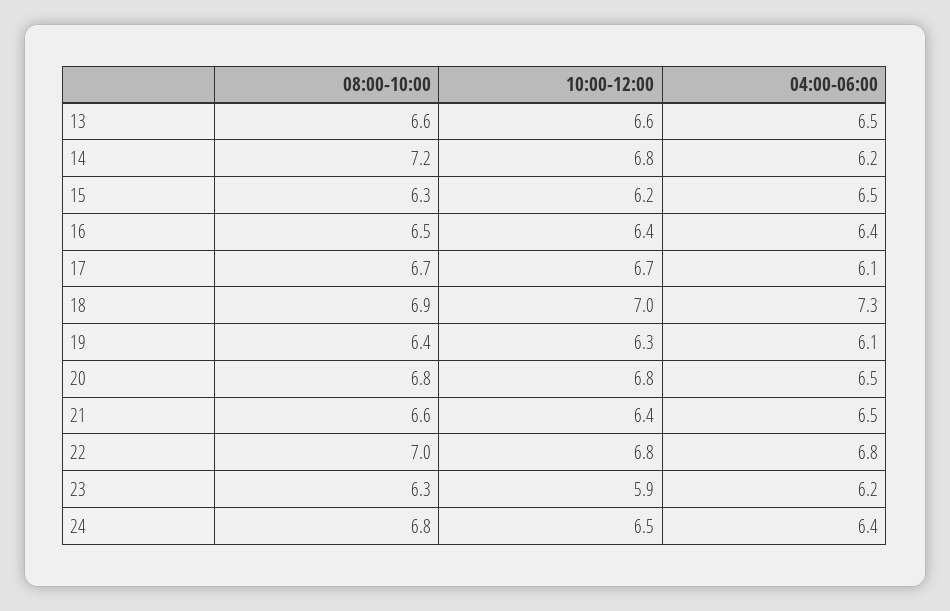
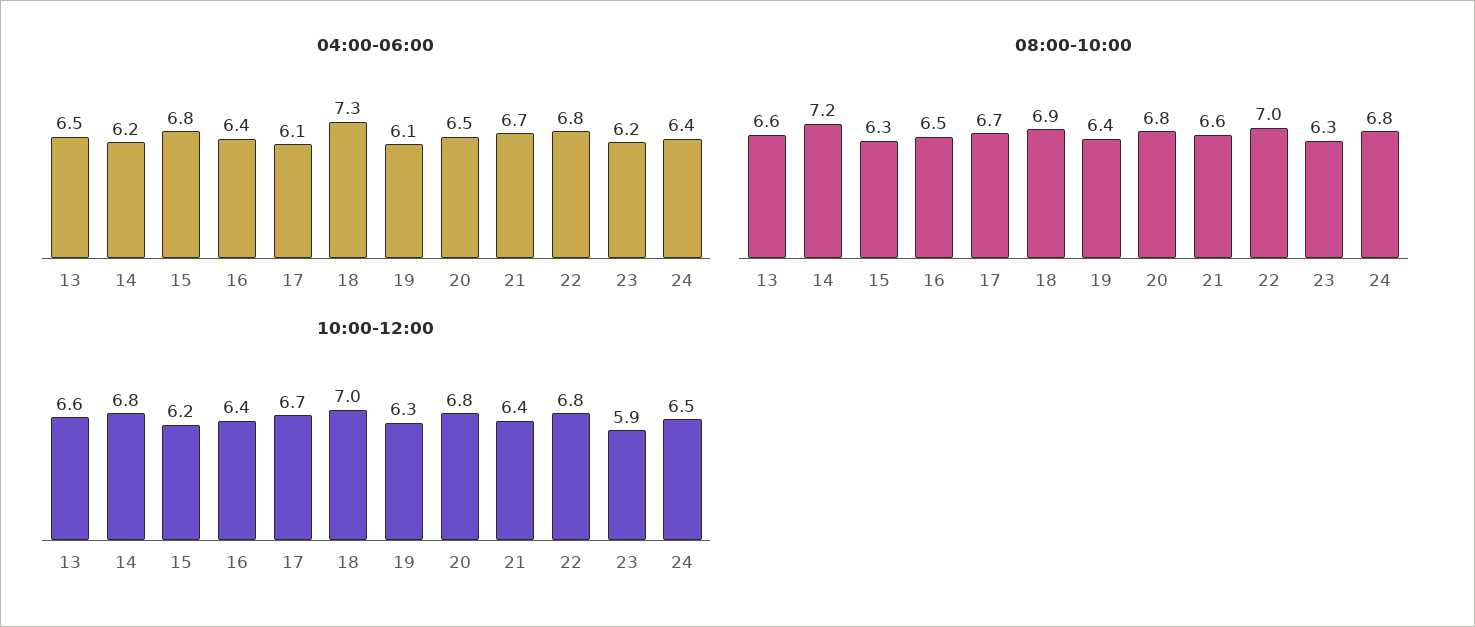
04:00-06:00, 15: 6.5 -> 6.8
04:00-06:00, 21: 6.5 -> 6.7

